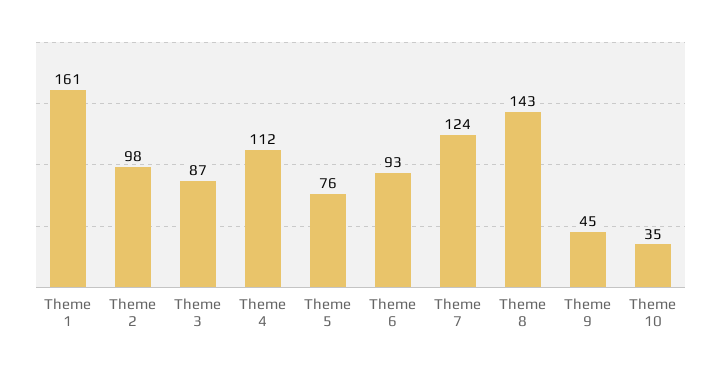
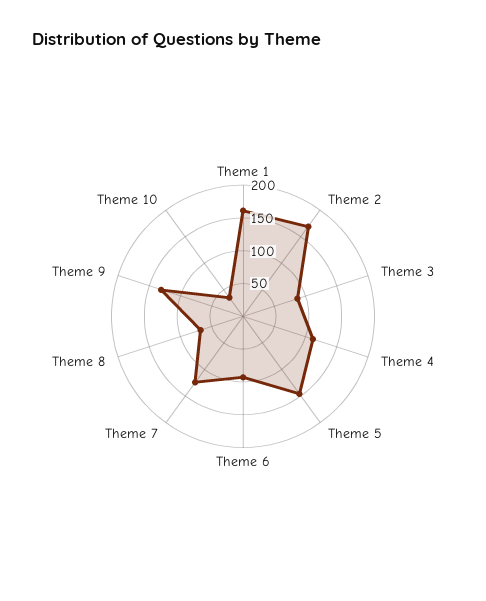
Theme 2: 98 -> 175
Theme 5: 76 -> 150
Theme 8: 143 -> 75
Theme 9: 45 -> 125

